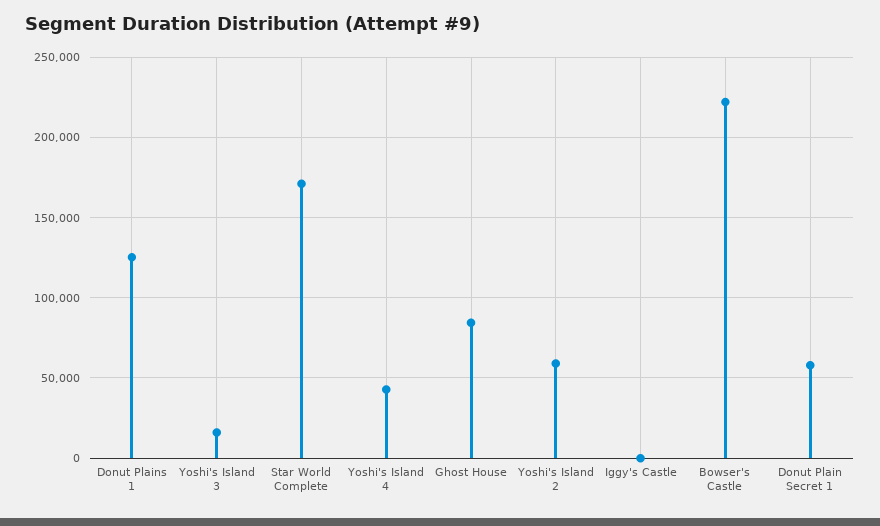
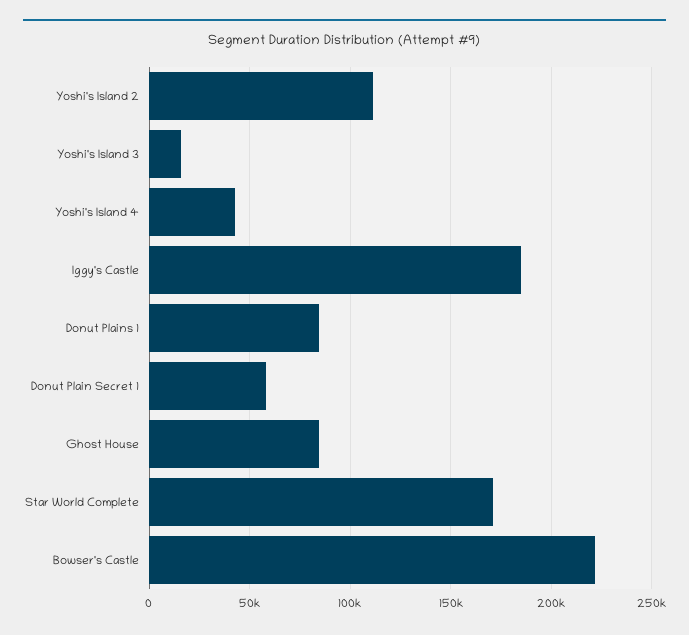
Donut Plains 1: 125000 -> 85000
Yoshi's Island 2: 60000 -> 110000
Iggy's Castle: 0 -> 185000

